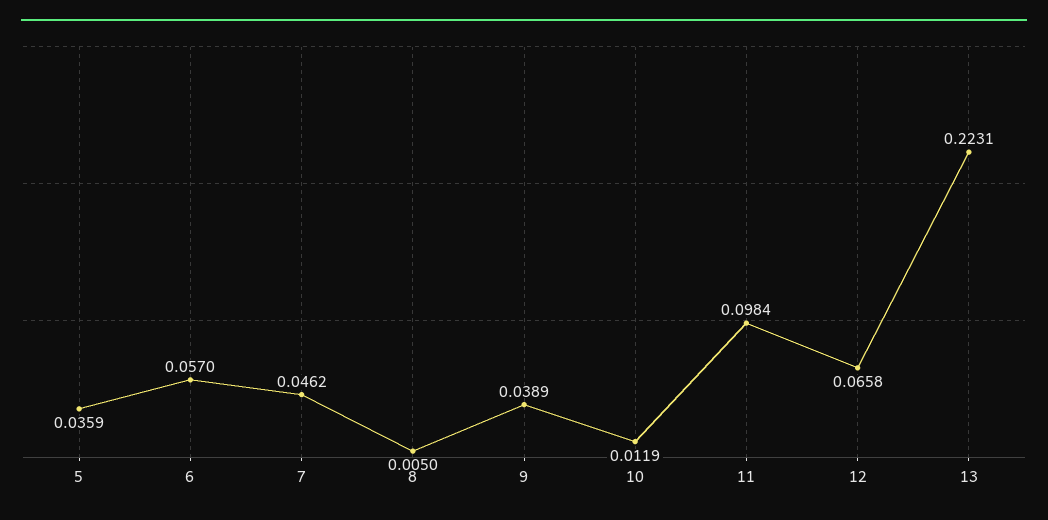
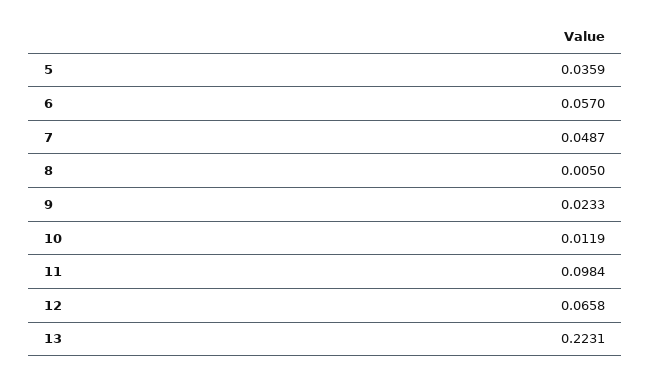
7: 0.0462 -> 0.0487
9: 0.0389 -> 0.0233

